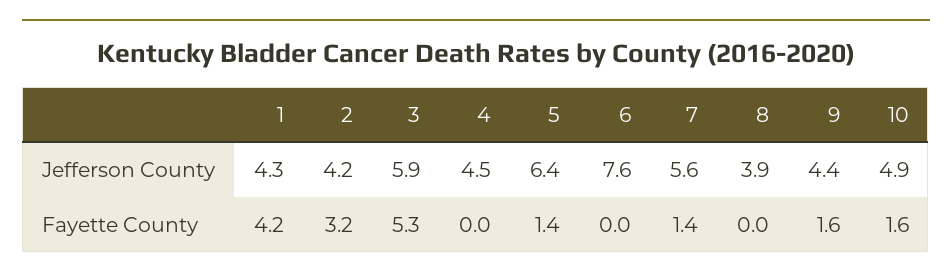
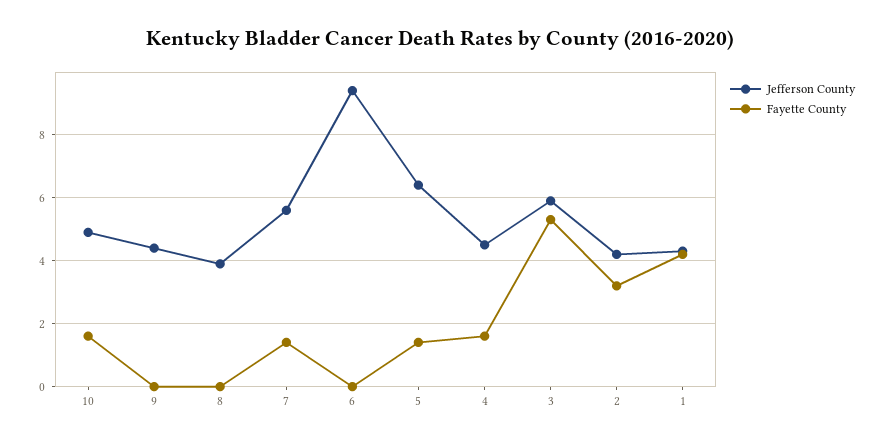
Jefferson County, 6: 7.6 -> 9.5
Fayette County, 4: 0 -> 1.5
Fayette County, 9: 1.6 -> 0

